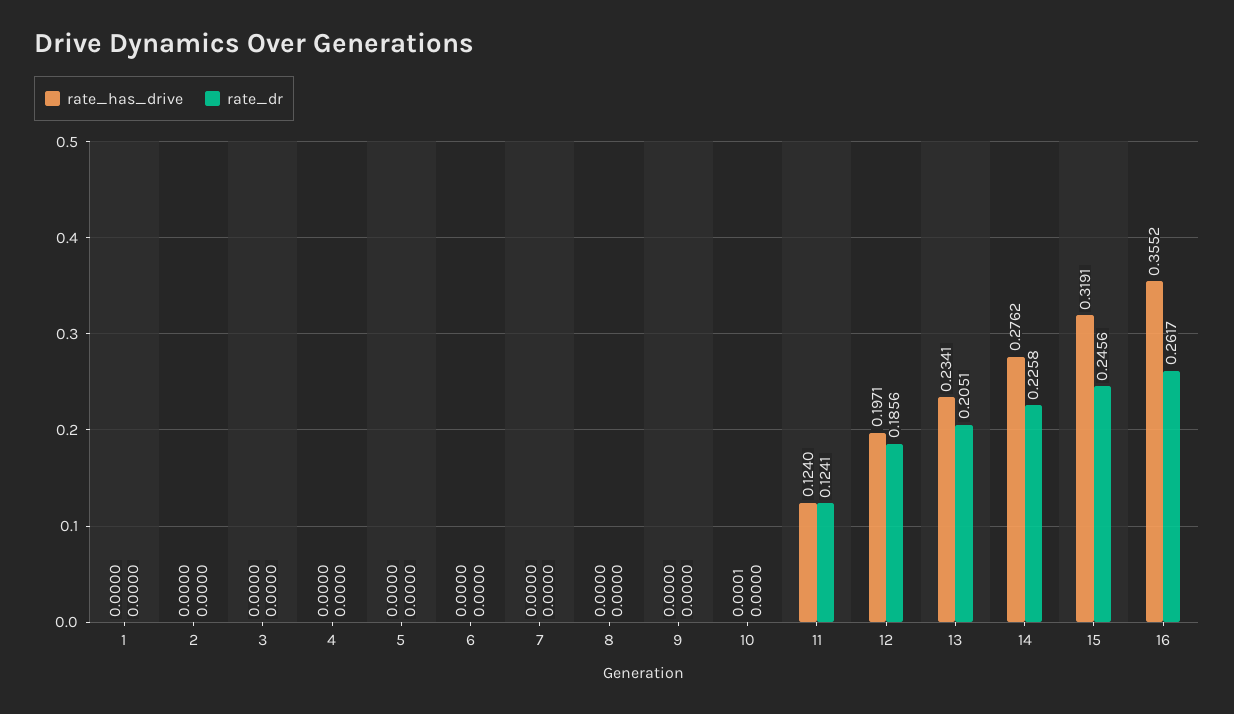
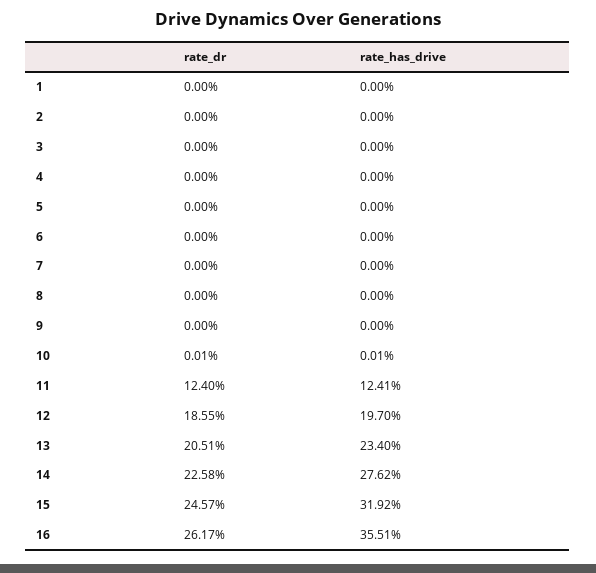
rate_dr, 10: 0 -> 0.0001
rate_has_drive, 11: 0.124 -> 0.1241
rate_dr, 11: 0.1241 -> 0.124
rate_has_drive, 12: 0.1971 -> 0.197
rate_dr, 12: 0.1856 -> 0.1855
rate_has_drive, 13: 0.2341 -> 0.234
rate_has_drive, 15: 0.3191 -> 0.3192
rate_dr, 15: 0.2456 -> 0.2457
rate_has_drive, 16: 0.3552 -> 0.3551

